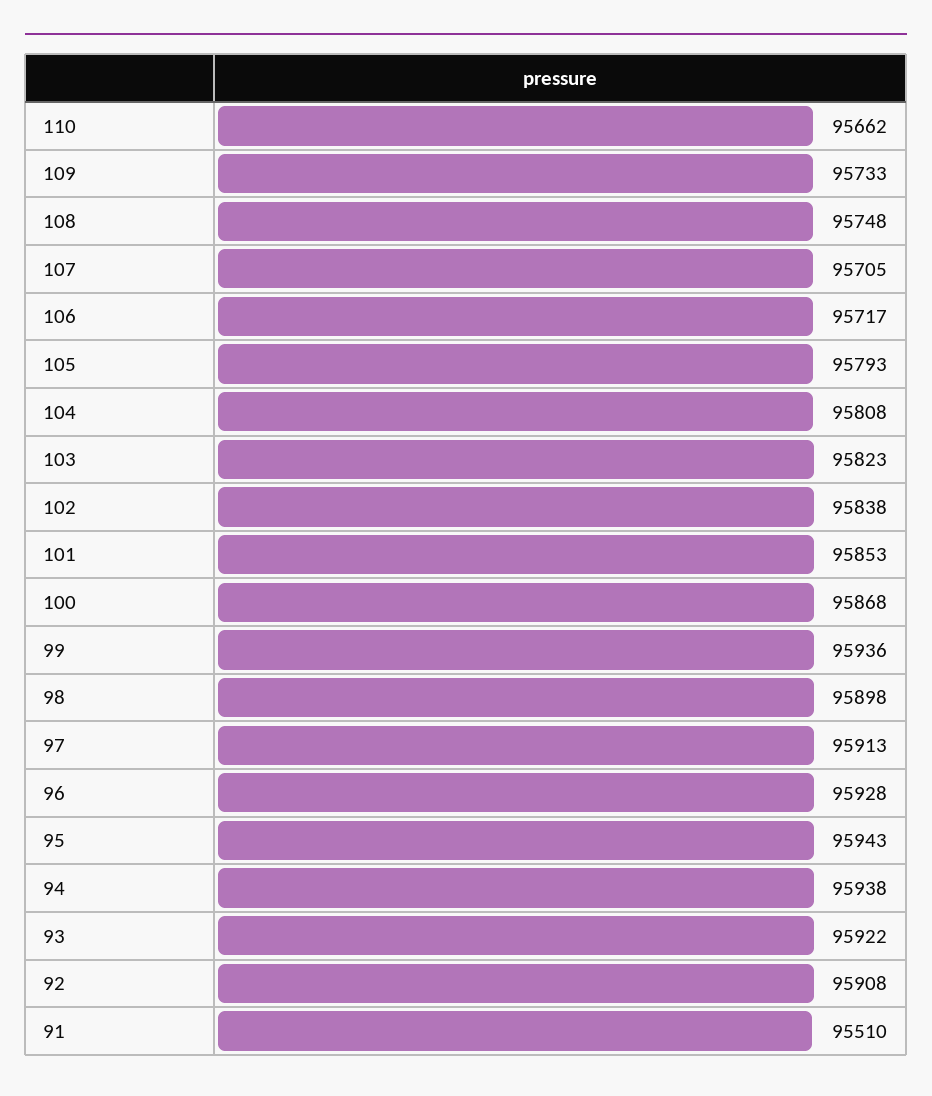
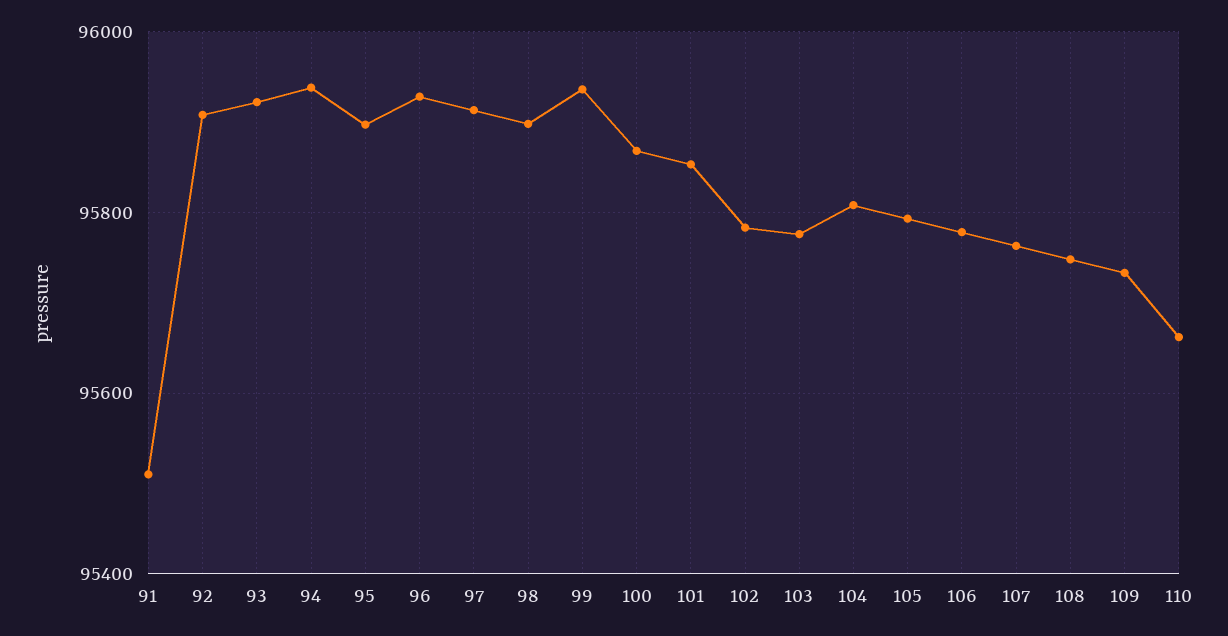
107: 95705 -> 95760
106: 95717 -> 95780
103: 95823 -> 95780
102: 95838 -> 95780
95: 95943 -> 95900

